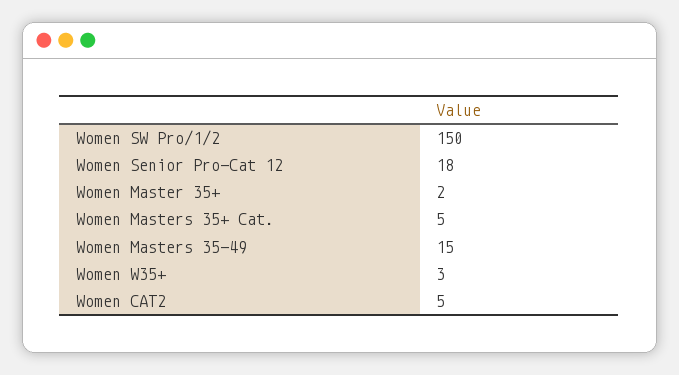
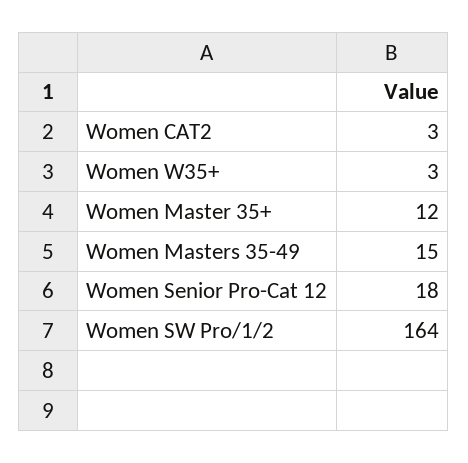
Women SW Pro/1/2: 150 -> 164
Women Master 35+: 2 -> 12
Women Masters 35+ Cat.: 5 -> none
Women CAT2: 5 -> 3

